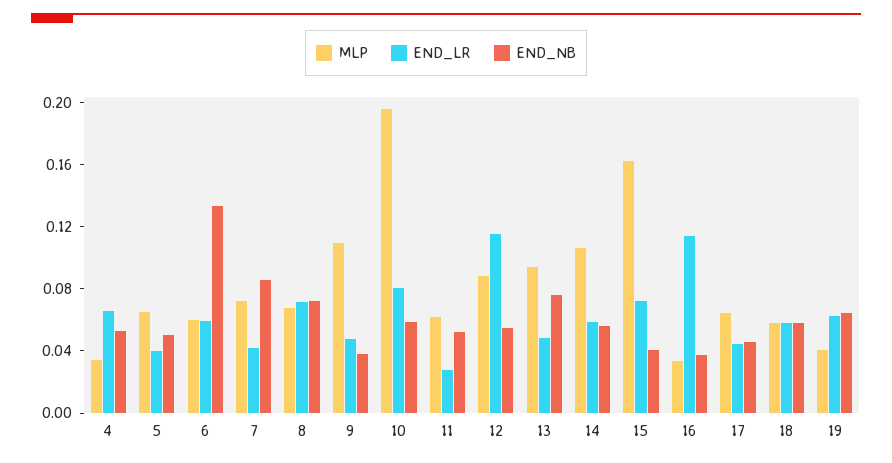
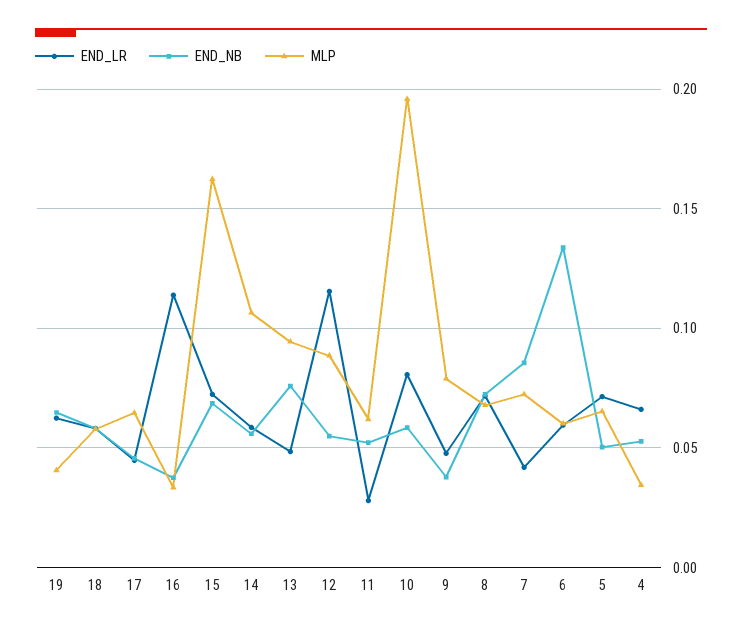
END_LR, 5: 0.04 -> 0.07
MLP, 9: 0.11 -> 0.08
END_NB, 15: 0.04 -> 0.07

